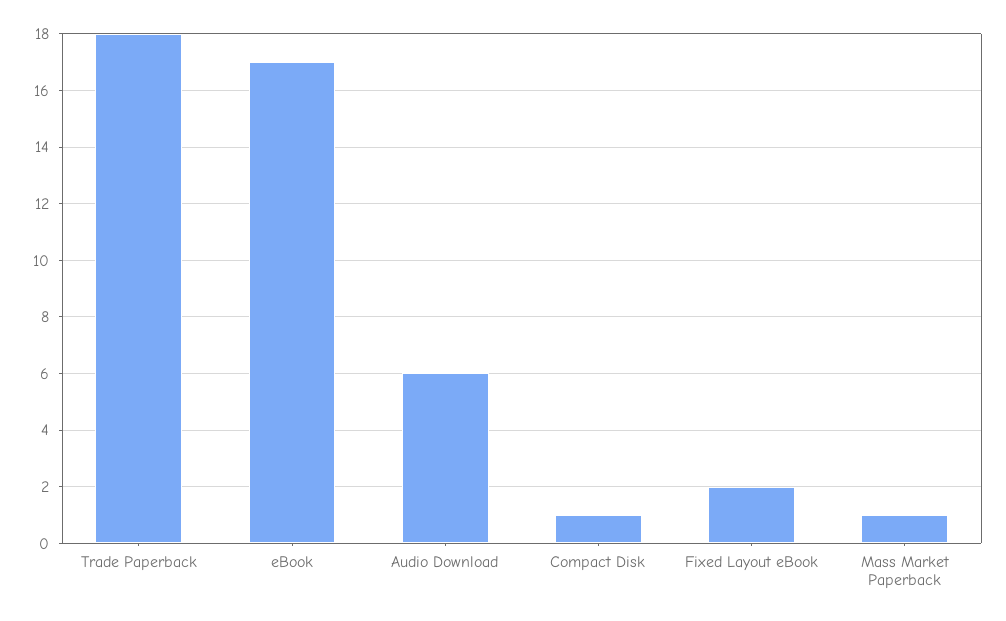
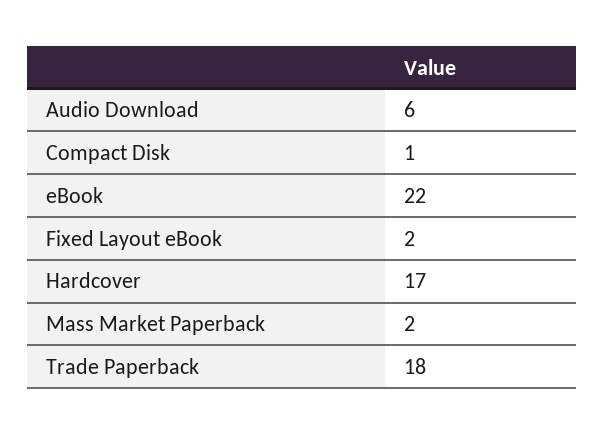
eBook: 17 -> 22
Mass Market Paperback: 1 -> 2
Hardcover: none -> 17

